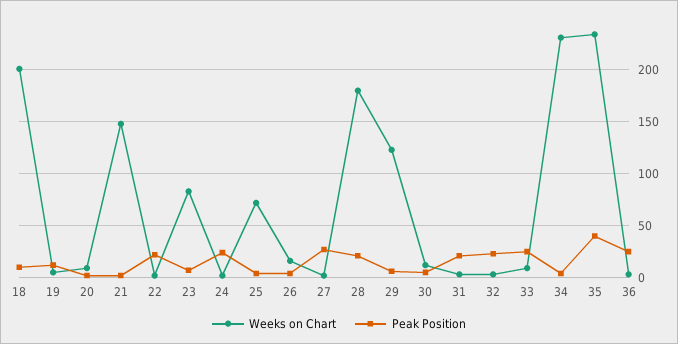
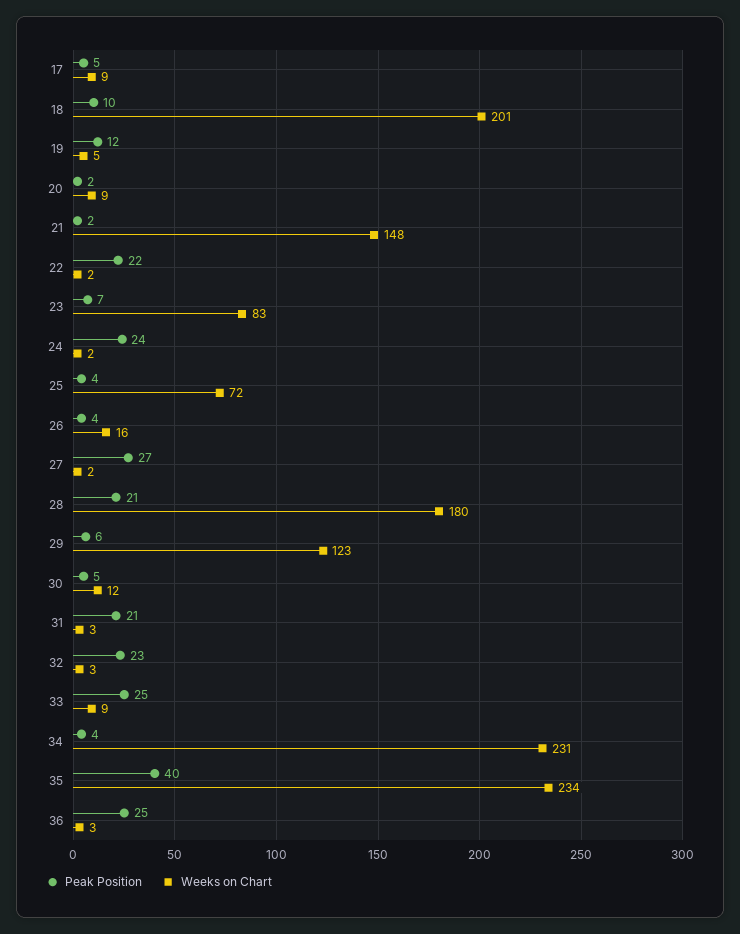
Peak Position, 17: none -> 5
Weeks on Chart, 17: none -> 9

